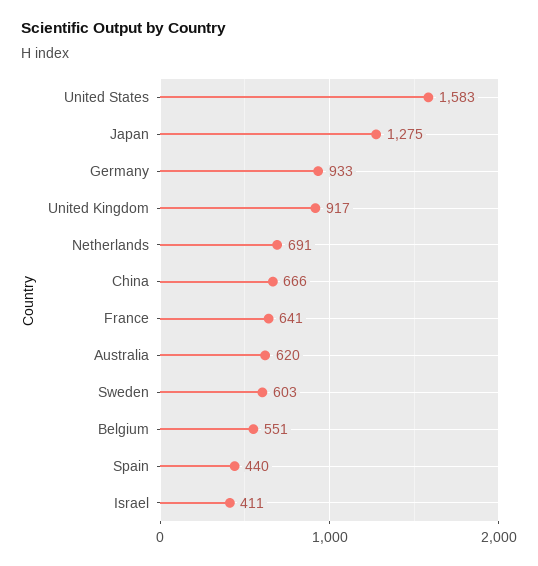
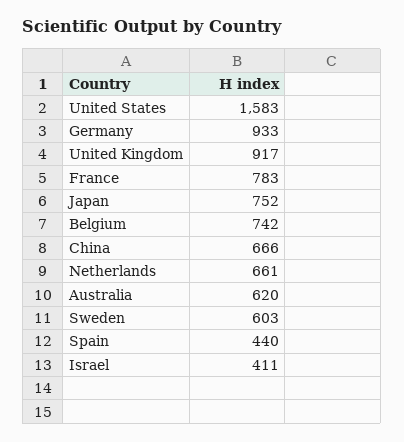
Japan: 1275 -> 752
Netherlands: 691 -> 661
France: 641 -> 783
Belgium: 551 -> 742

